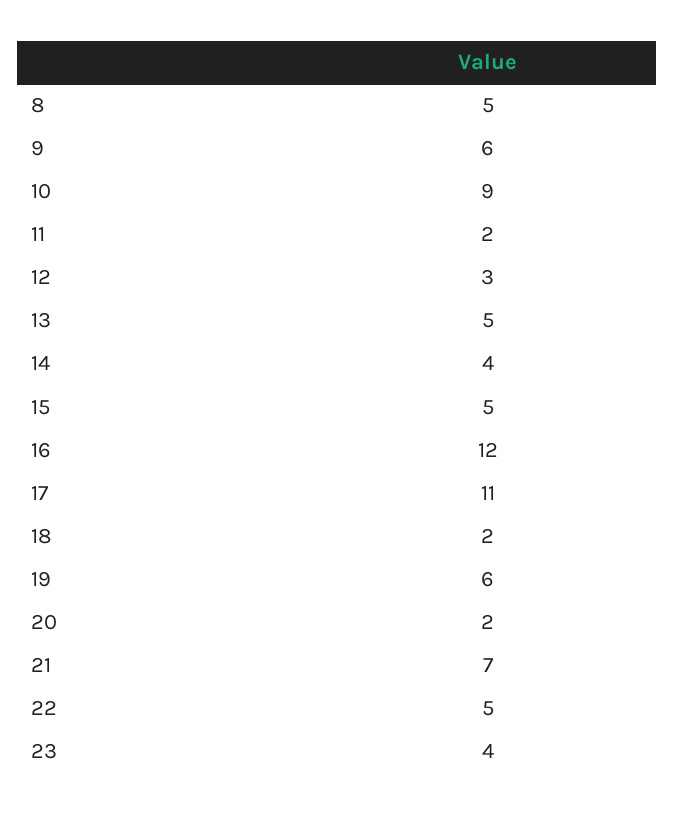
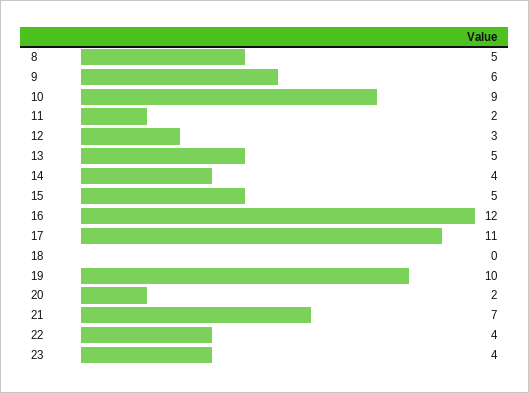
18: 2 -> 0
19: 6 -> 10
22: 5 -> 4

